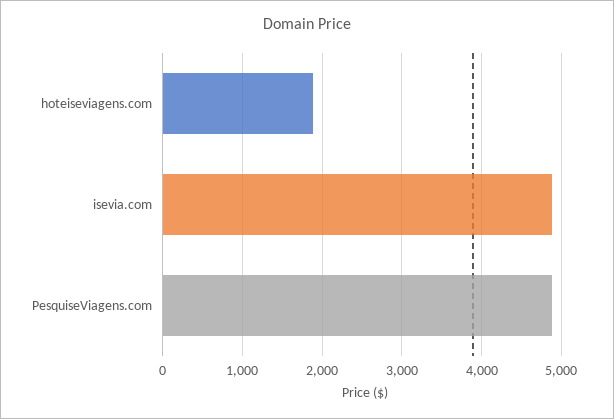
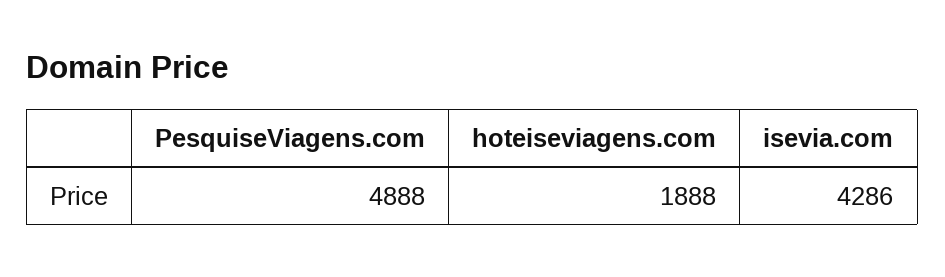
isevia.com: 4900 -> 4286

